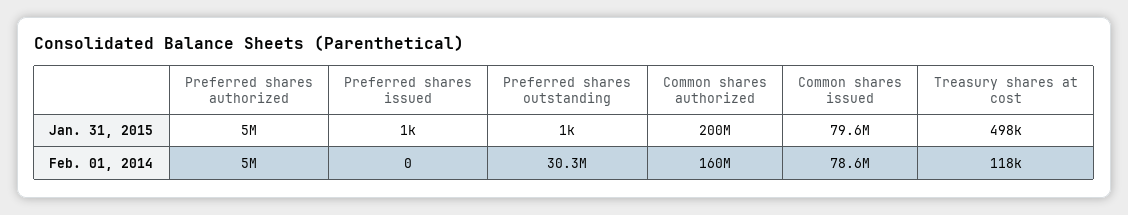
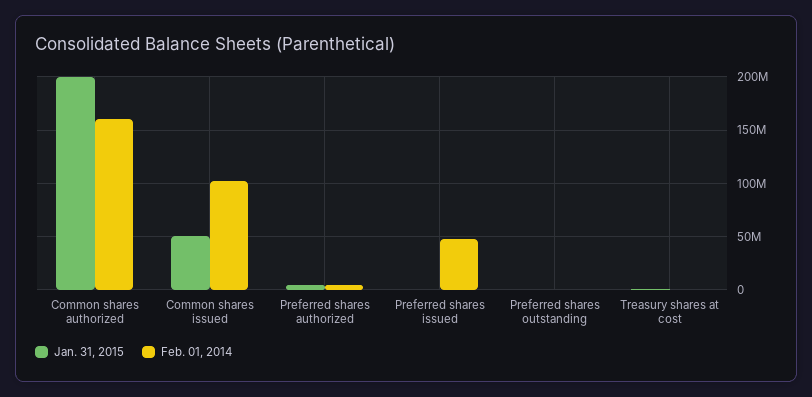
Jan. 31, 2015, Common shares issued: 79600000 -> 50000000
Feb. 01, 2014, Preferred shares issued: 0 -> 50000000
Feb. 01, 2014, Preferred shares outstanding: 30300000 -> 0
Feb. 01, 2014, Common shares issued: 78600000 -> 100000000

